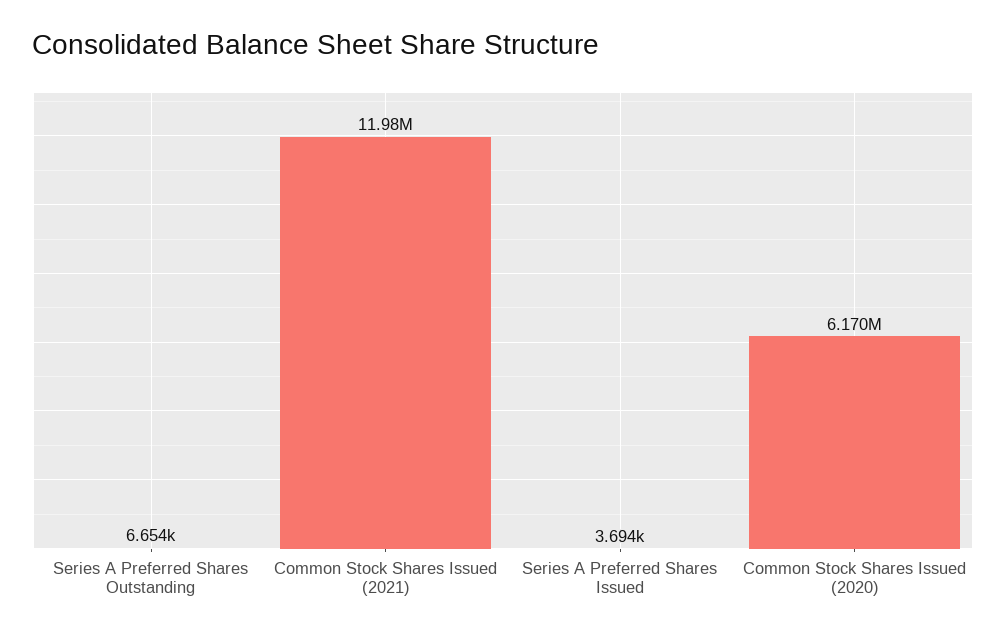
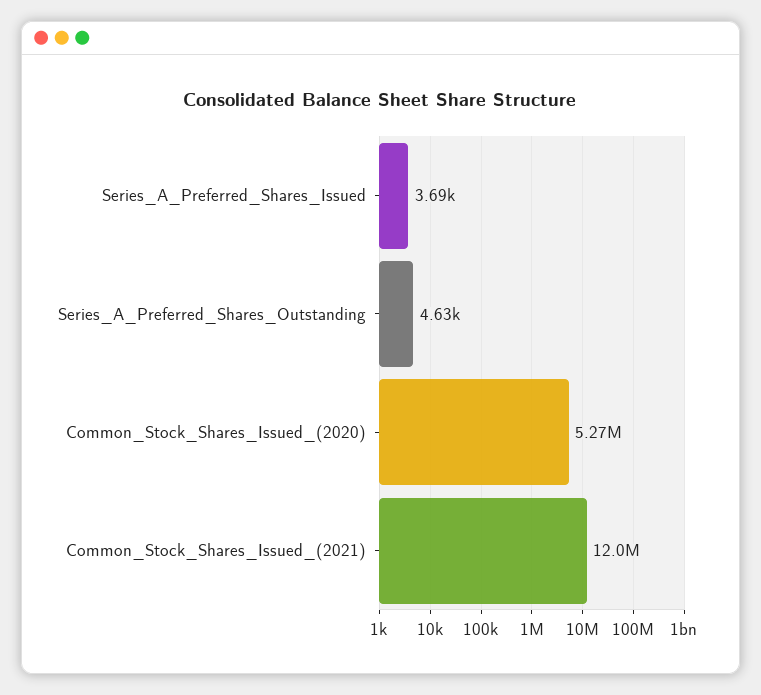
Series A Preferred Shares Outstanding: 6654 -> 4630
Common Stock Shares Issued (2020): 6170000 -> 5270000

